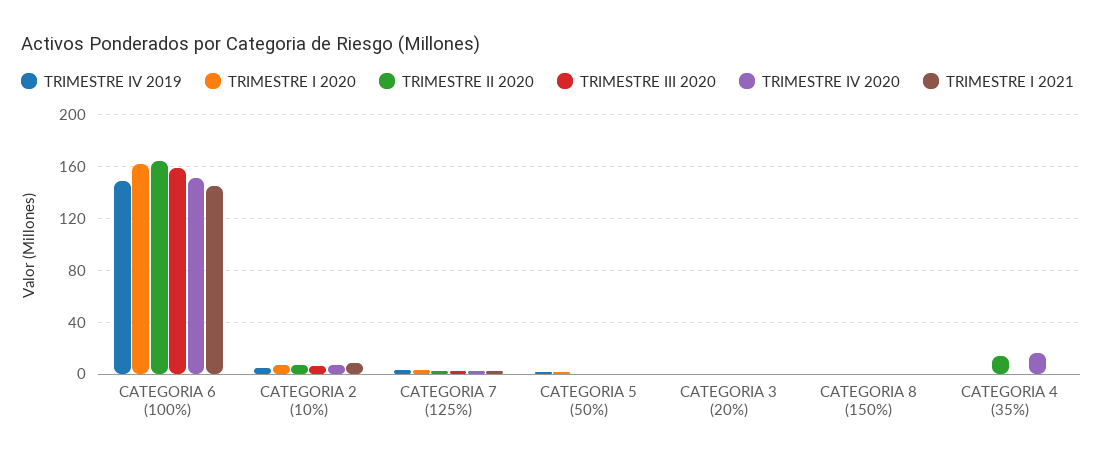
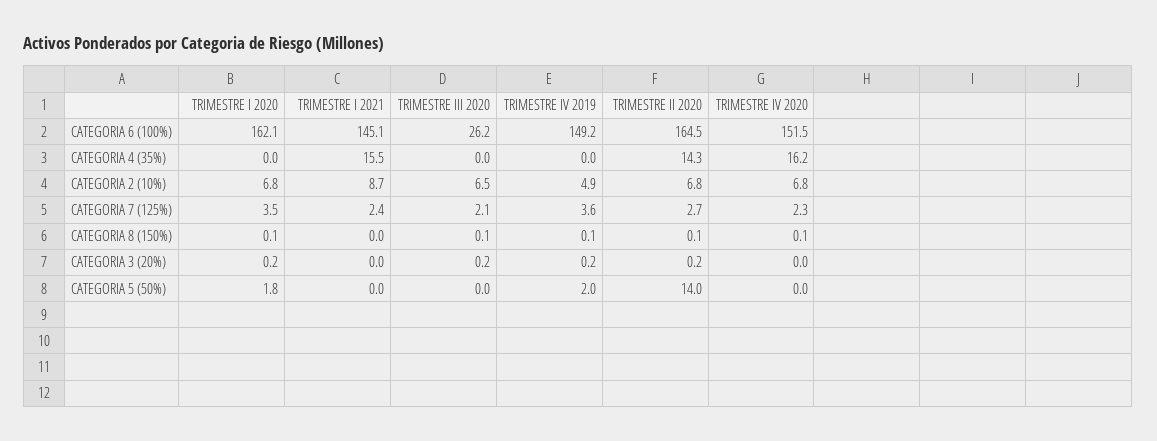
TRIMESTRE III 2020, CATEGORIA 6 (100%): 160 -> 26.2
TRIMESTRE II 2020, CATEGORIA 5 (50%): 0 -> 14
TRIMESTRE I 2021, CATEGORIA 4 (35%): 0 -> 15.5

